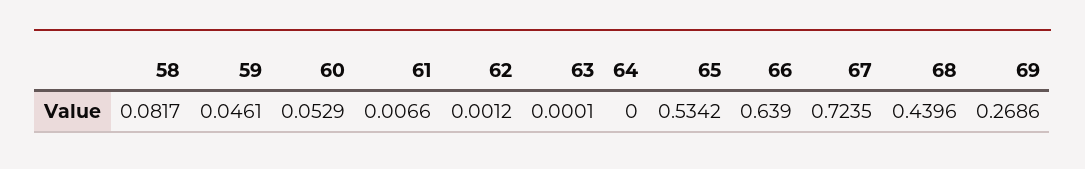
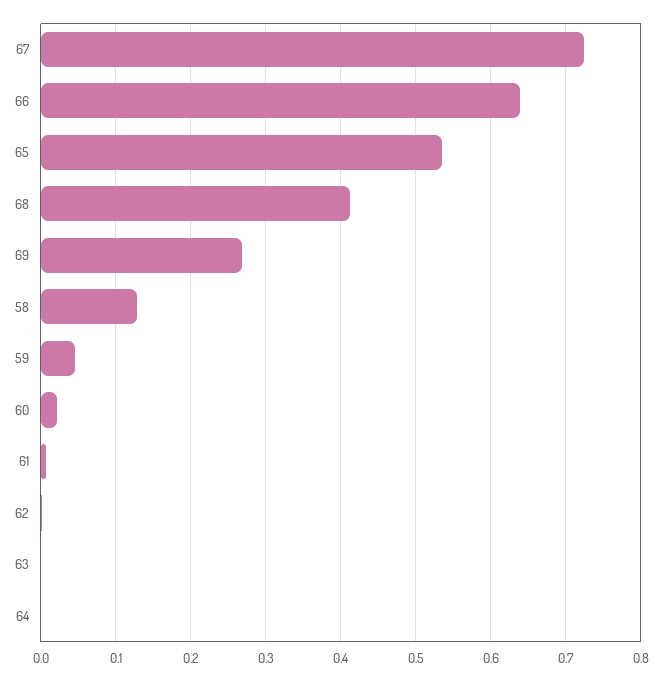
58: 0.0817 -> 0.13
60: 0.0529 -> 0.02
68: 0.4396 -> 0.41

